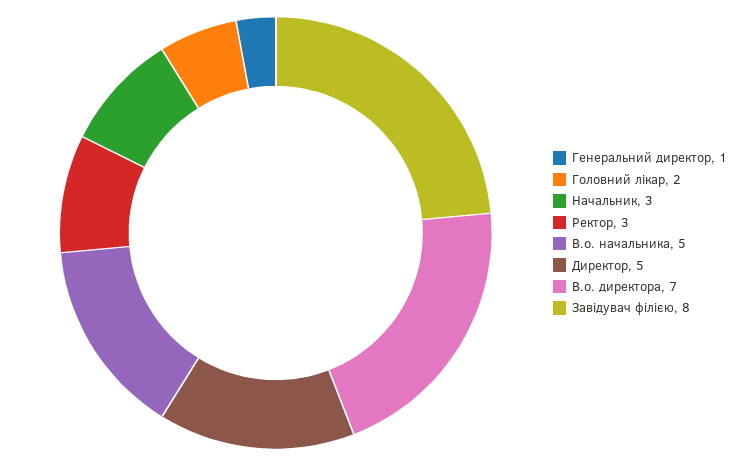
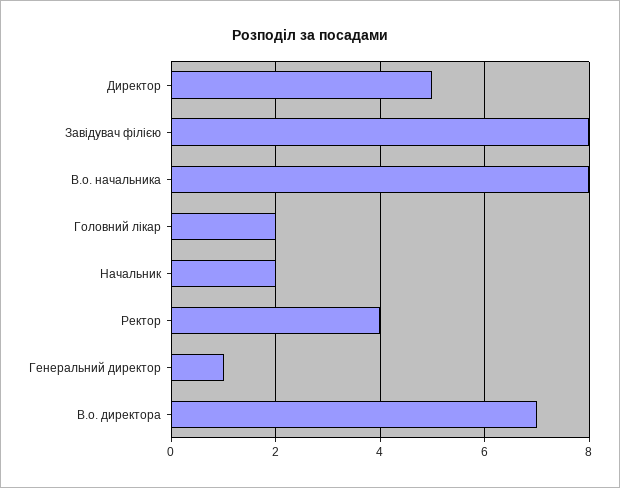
Начальник: 3 -> 2
Ректор: 3 -> 4
В.о. начальника: 5 -> 8

